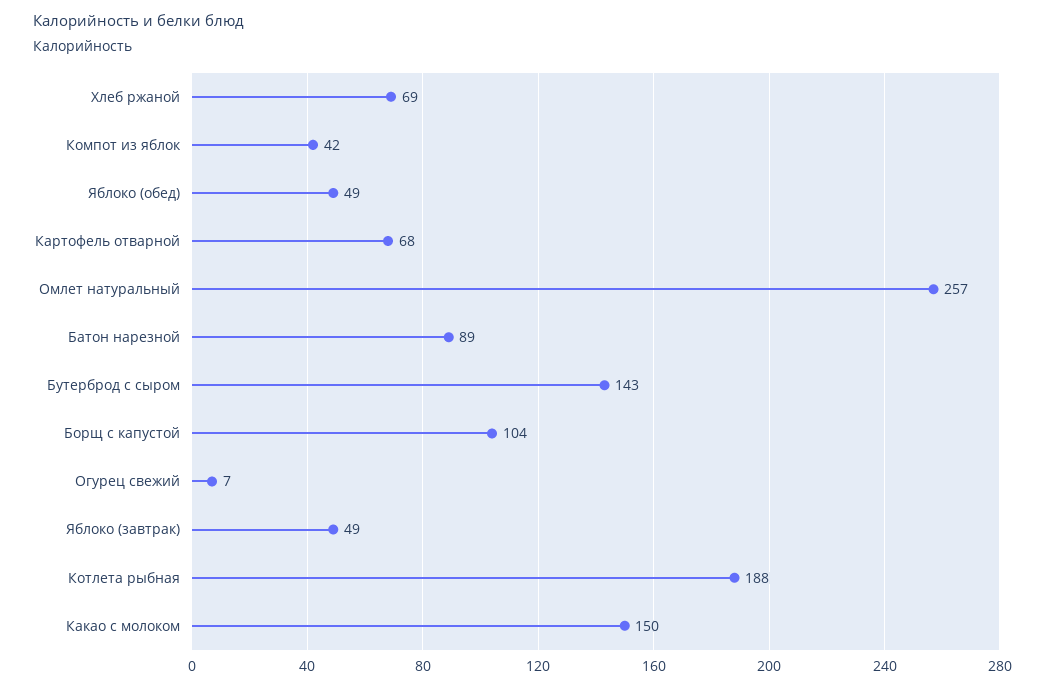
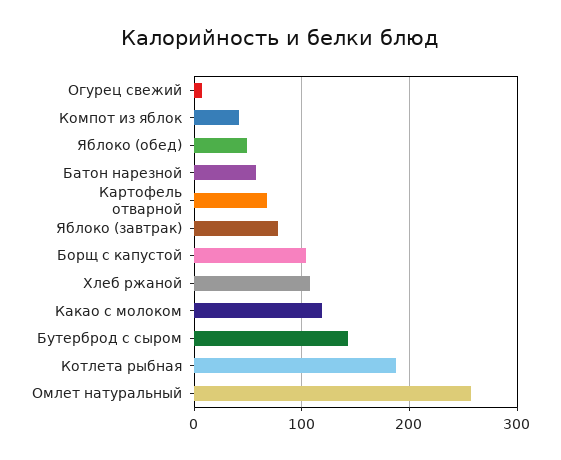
Хлеб ржаной: 69 -> 110
Батон нарезной: 89 -> 60
Яблоко (завтрак): 49 -> 80
Какао с молоком: 150 -> 120

